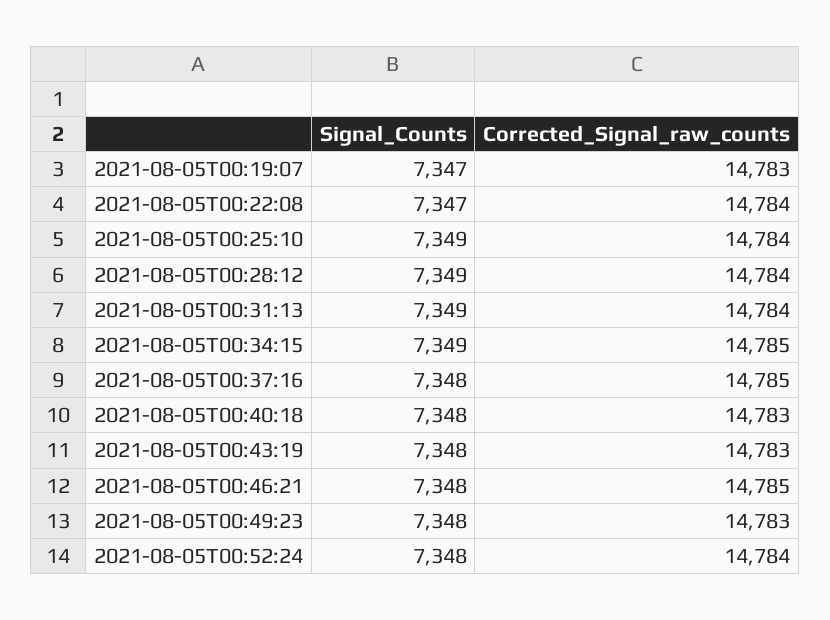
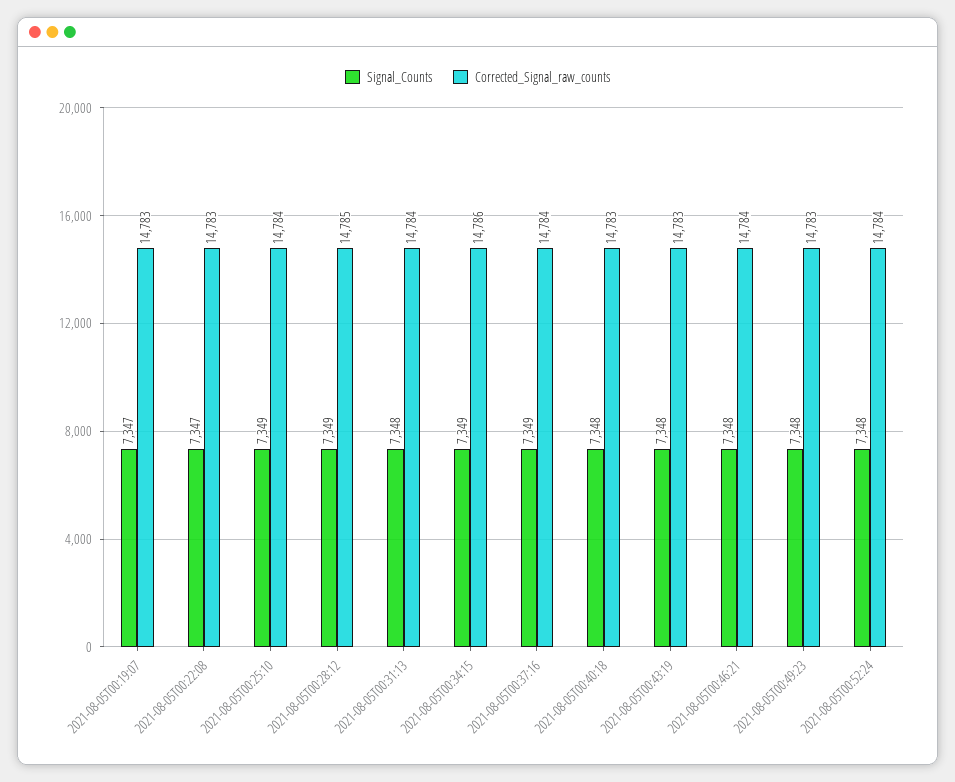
Corrected_Signal_raw_counts, 2021-08-05T00:22:08: 14784 -> 14783
Corrected_Signal_raw_counts, 2021-08-05T00:28:12: 14784 -> 14785
Signal_Counts, 2021-08-05T00:31:13: 7349 -> 7348
Corrected_Signal_raw_counts, 2021-08-05T00:34:15: 14785 -> 14786
Signal_Counts, 2021-08-05T00:37:16: 7348 -> 7349
Corrected_Signal_raw_counts, 2021-08-05T00:37:16: 14785 -> 14784
Corrected_Signal_raw_counts, 2021-08-05T00:46:21: 14785 -> 14784

